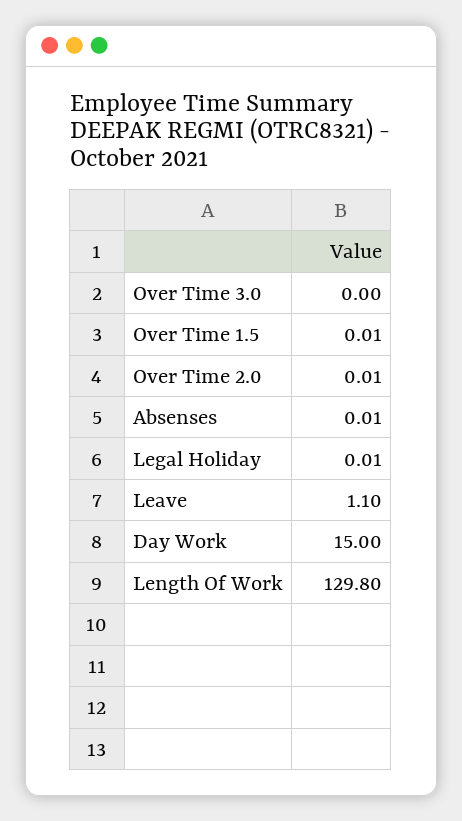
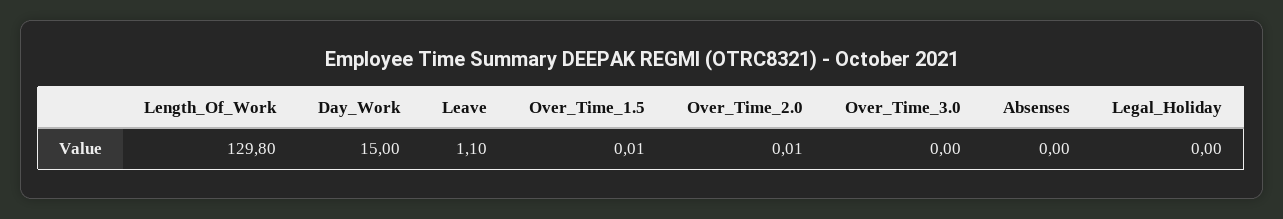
Absenses: 0.01 -> 0
Legal Holiday: 0.01 -> 0

